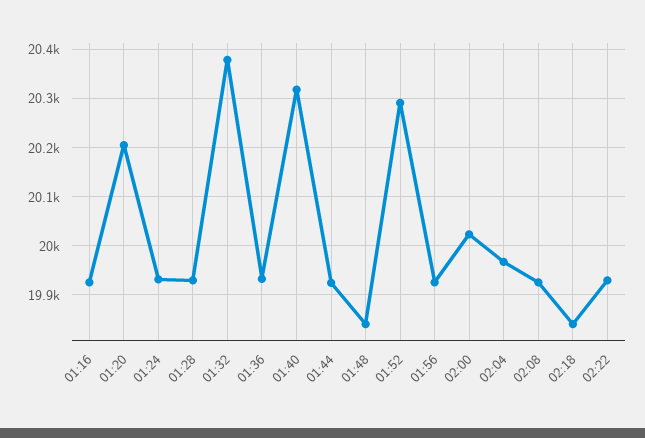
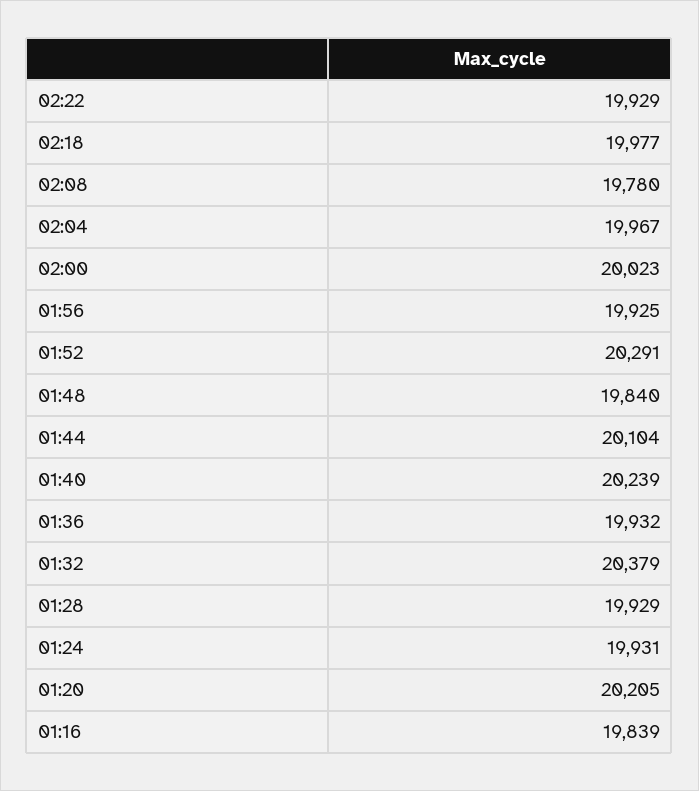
01:16: 19920 -> 19839
01:40: 20320 -> 20239
01:44: 19920 -> 20104
02:08: 19920 -> 19780
02:18: 19840 -> 19977

